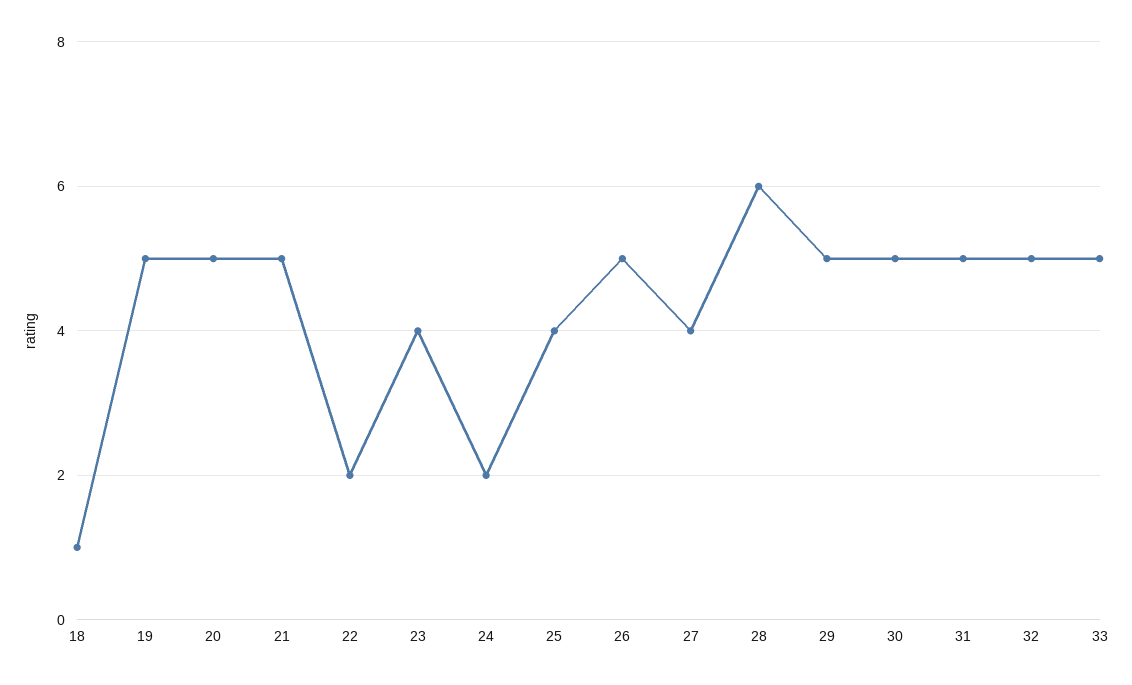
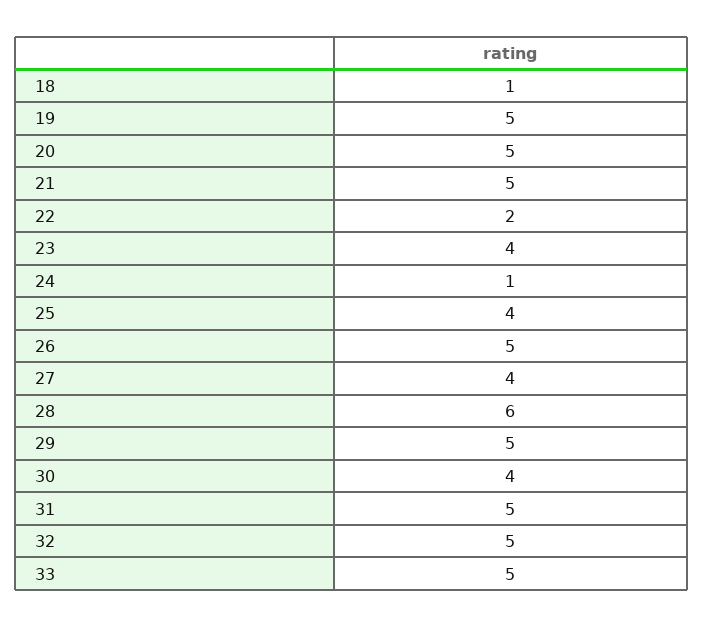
24: 2 -> 1
30: 5 -> 4

